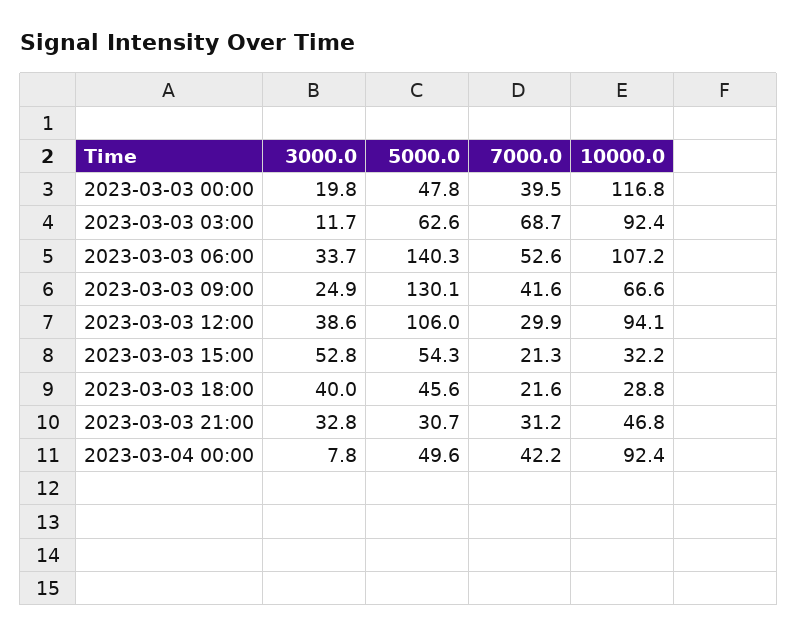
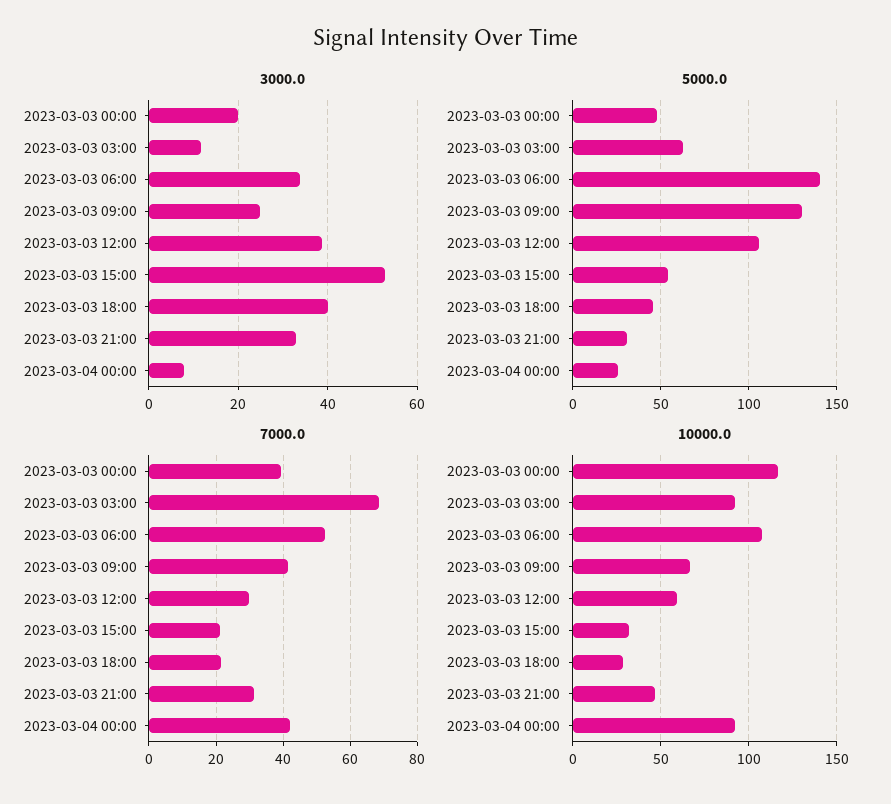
10000.0, 2023-03-03 12:00: 94.1 -> 60
5000.0, 2023-03-04 00:00: 49.6 -> 25

